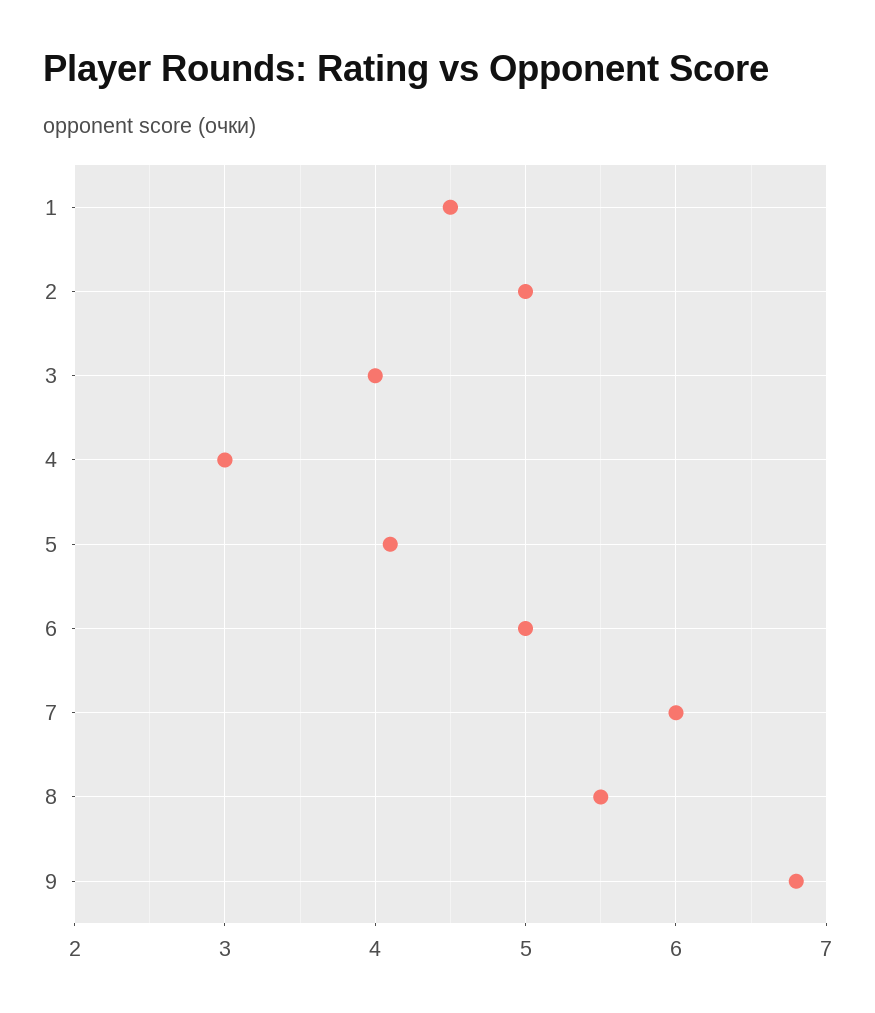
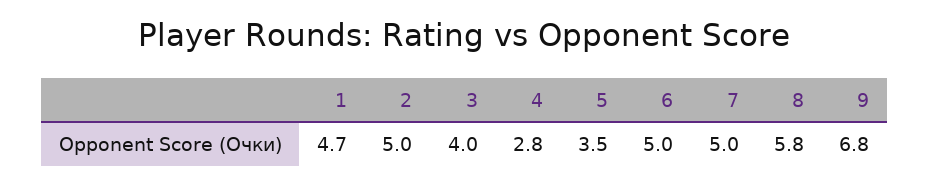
1: 4.5 -> 4.7
4: 3 -> 2.8
5: 4.1 -> 3.5
7: 6 -> 5
8: 5.5 -> 5.8

